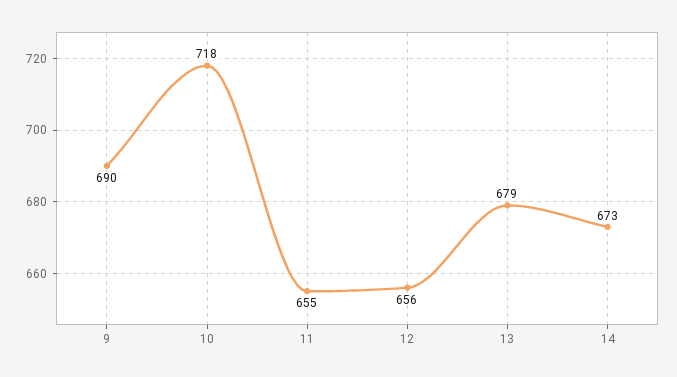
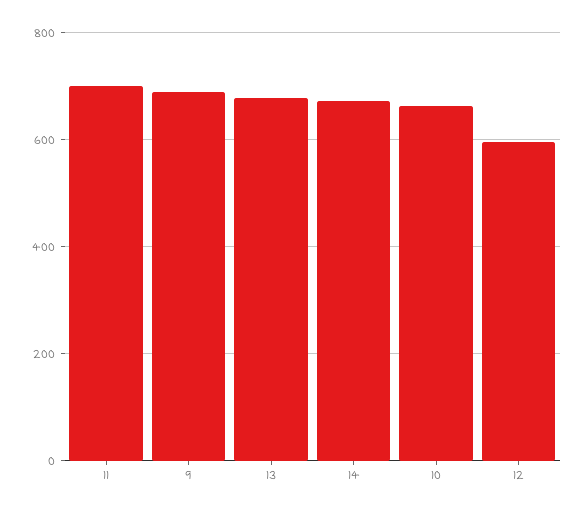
10: 718 -> 660
11: 655 -> 700
12: 656 -> 600

